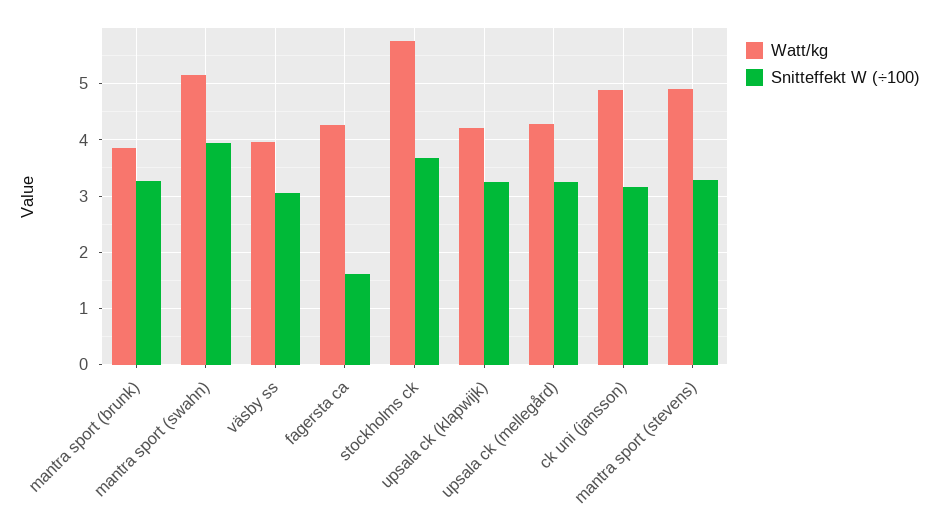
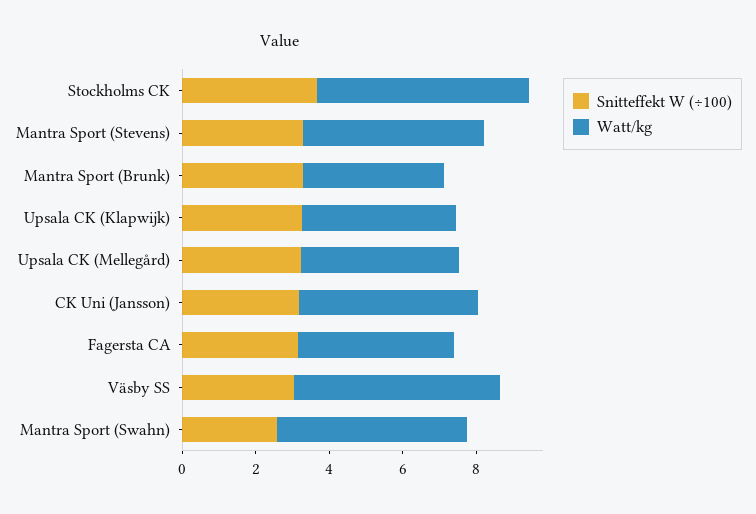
Snitteffekt W (÷100), mantra sport (swahn): 4 -> 2.5
Watt/kg, väsby ss: 4 -> 5.5
Snitteffekt W (÷100), fagersta ca: 1.6 -> 3

